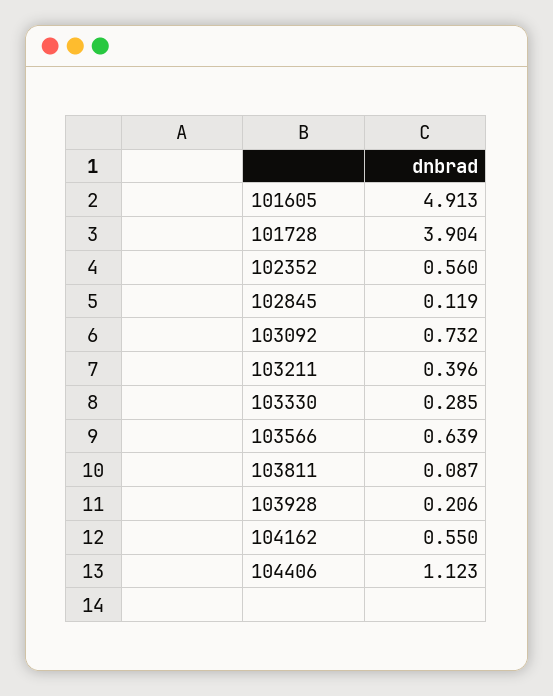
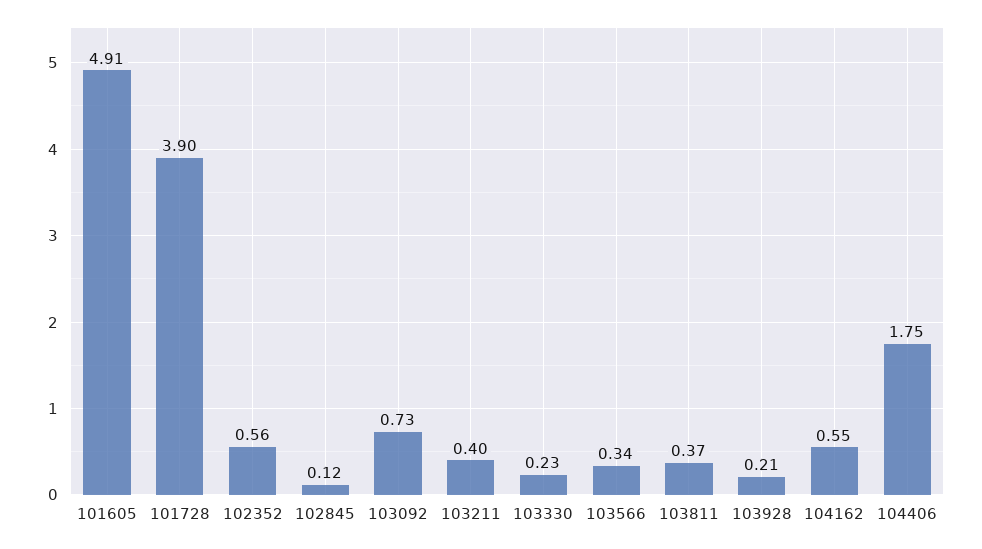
103330: 0.285 -> 0.23
103566: 0.639 -> 0.34
103811: 0.087 -> 0.37
104406: 1.123 -> 1.75

